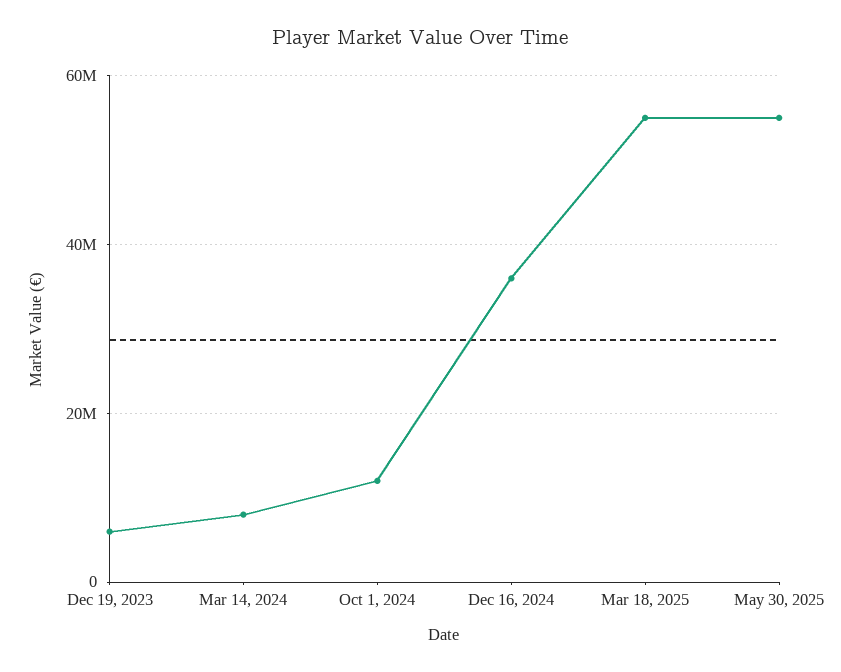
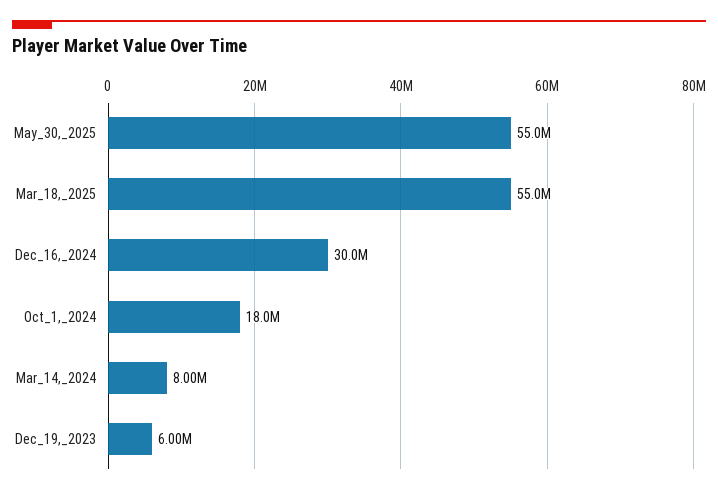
Oct 1, 2024: 12000000 -> 18000000
Dec 16, 2024: 36000000 -> 30000000

